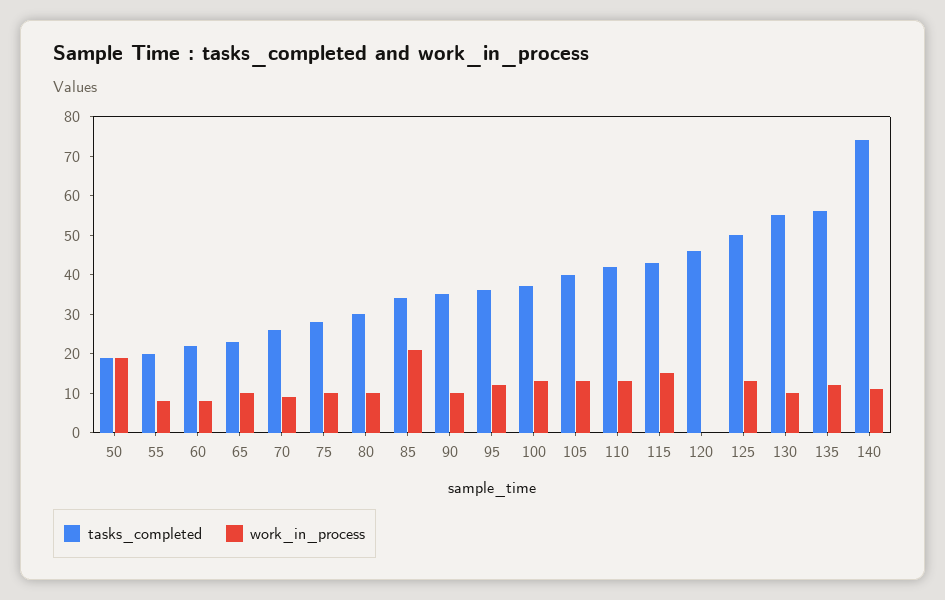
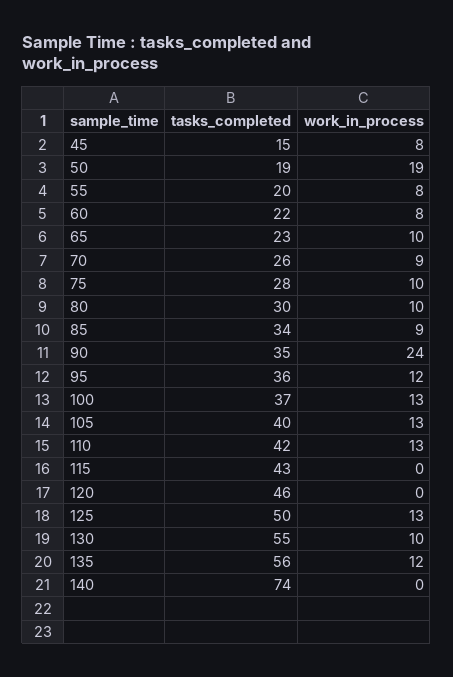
work_in_process, 85: 20 -> 9
work_in_process, 90: 10 -> 24
work_in_process, 115: 15 -> 0
work_in_process, 140: 10 -> 0
tasks_completed, 45: none -> 15
work_in_process, 45: none -> 8

